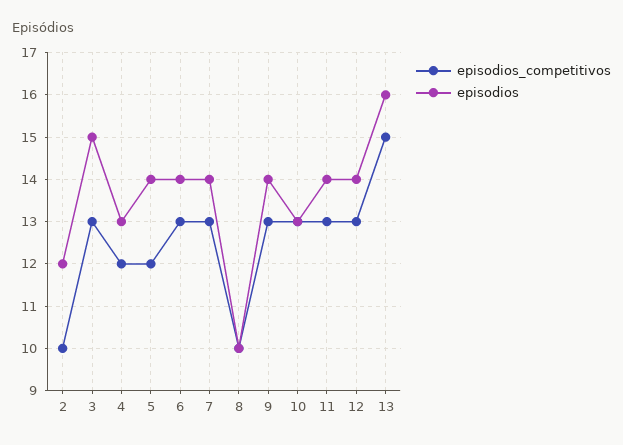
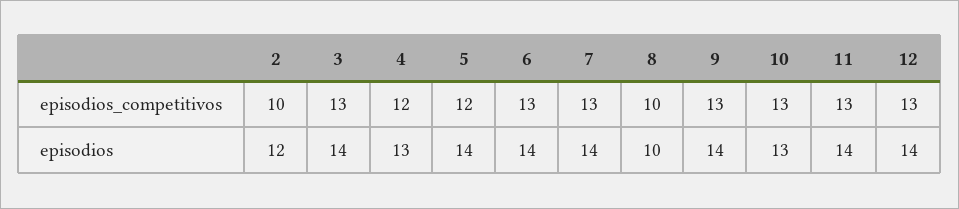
episodios, 3: 15 -> 14
episodios_competitivos, 13: 15 -> none
episodios, 13: 16 -> none

